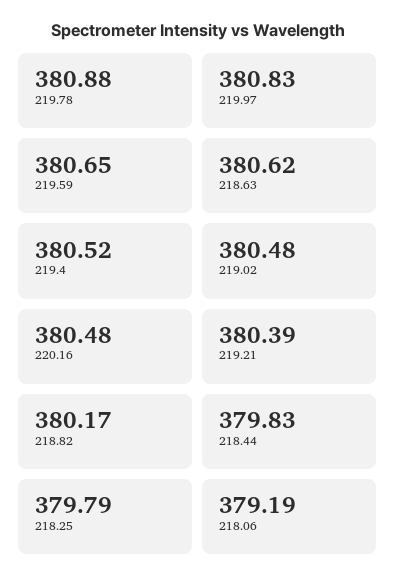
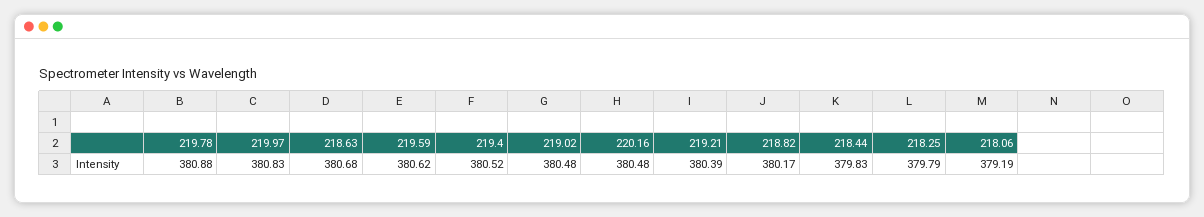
219.59: 380.65 -> 380.62
218.63: 380.62 -> 380.68

